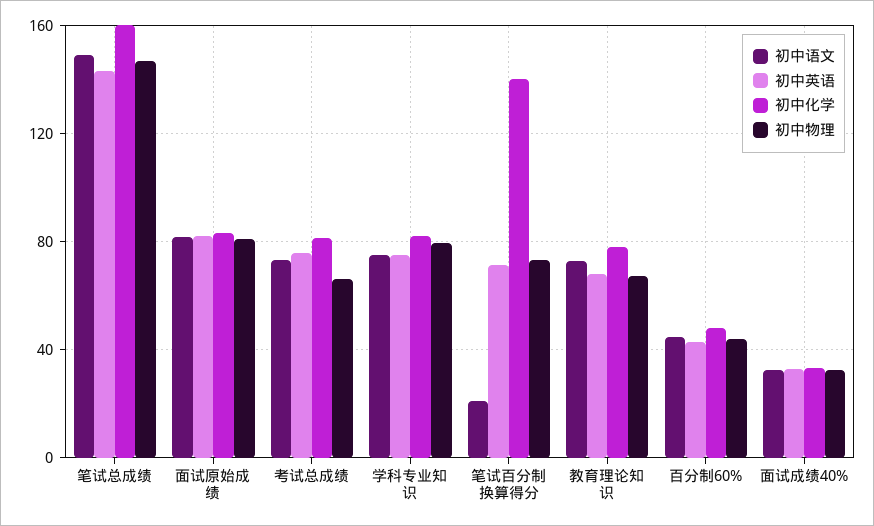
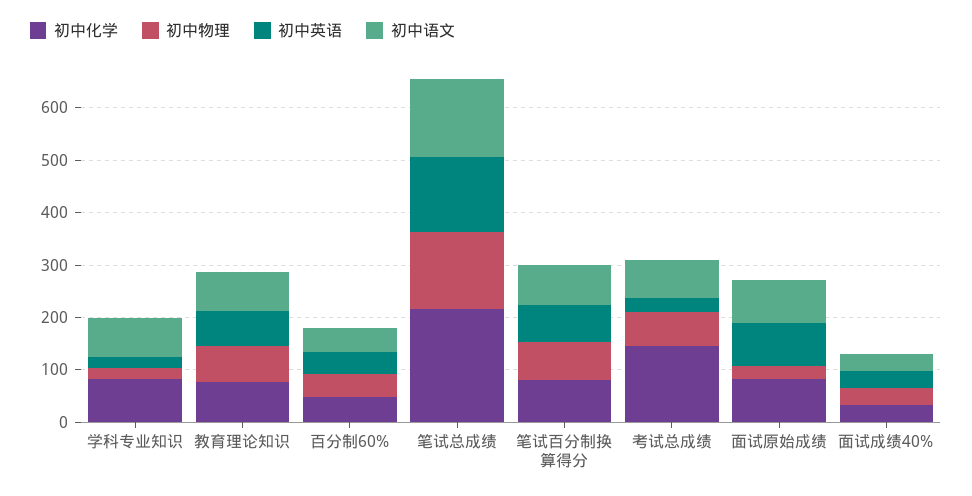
初中化学, 笔试总成绩: 160 -> 220
初中物理, 面试原始成绩: 80 -> 20
初中英语, 考试总成绩: 75 -> 20
初中化学, 考试总成绩: 80 -> 140
初中英语, 学科专业知识: 75 -> 20
初中物理, 学科专业知识: 80 -> 20
初中语文, 笔试百分制换算得分: 20 -> 80
初中化学, 笔试百分制换算得分: 140 -> 80

